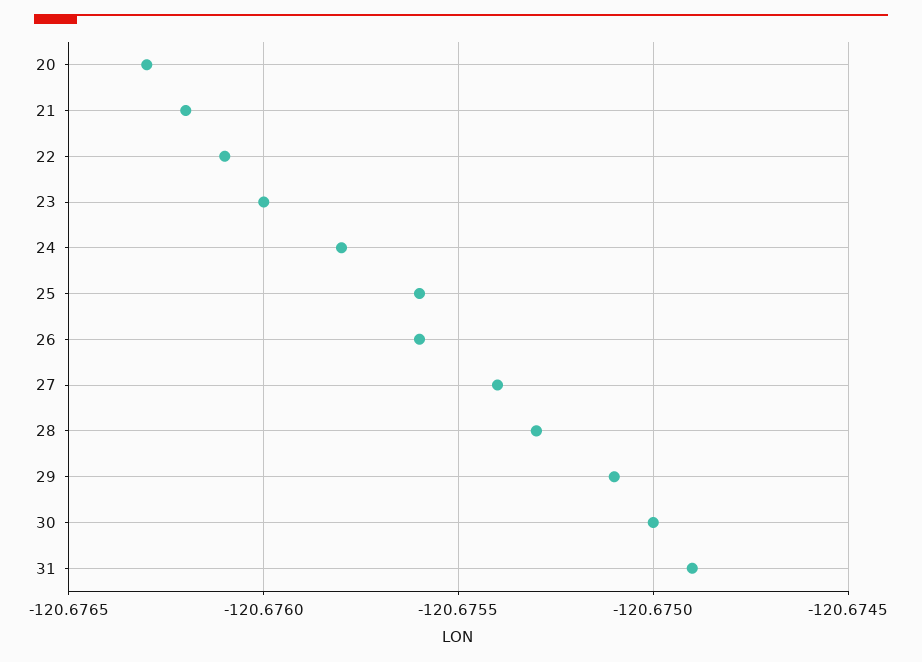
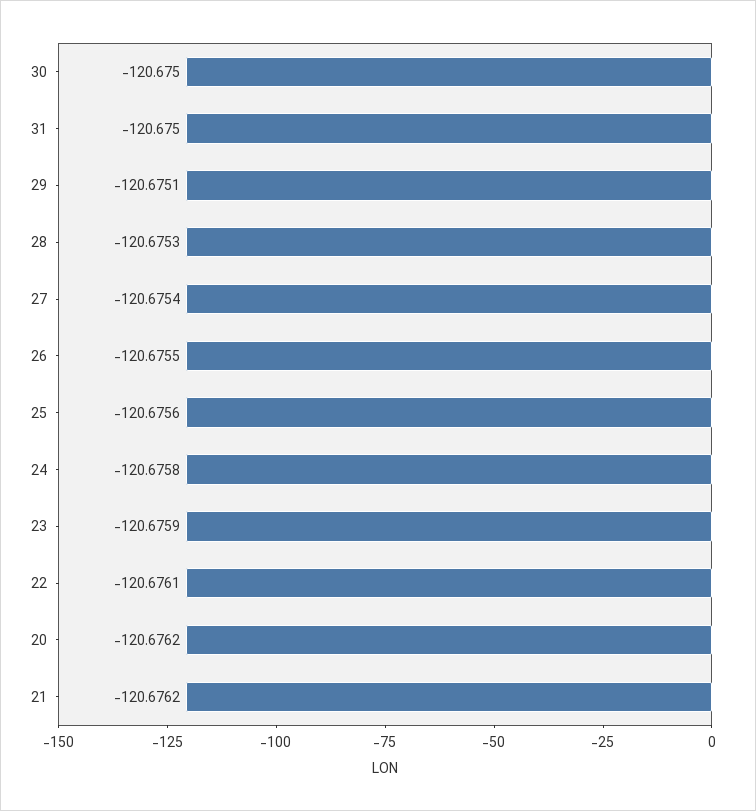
20: -120.6763 -> -120.6762
23: -120.676 -> -120.6759
26: -120.6756 -> -120.6755
31: -120.6749 -> -120.675

